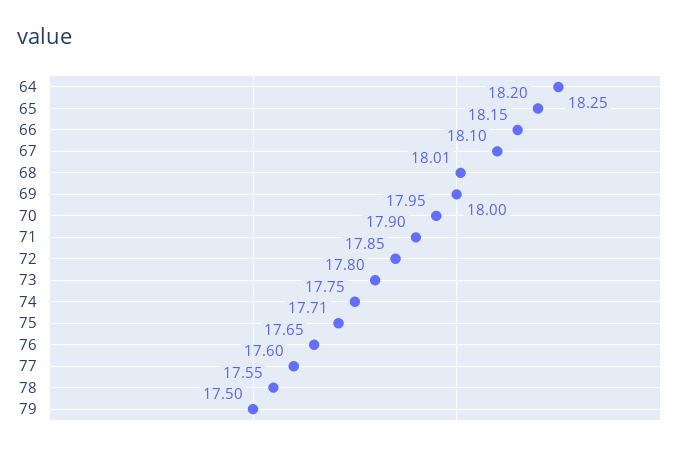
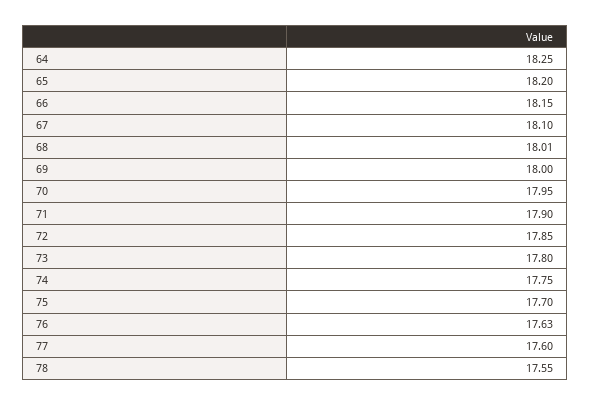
75: 17.71 -> 17.7
76: 17.65 -> 17.63
79: 17.5 -> none

